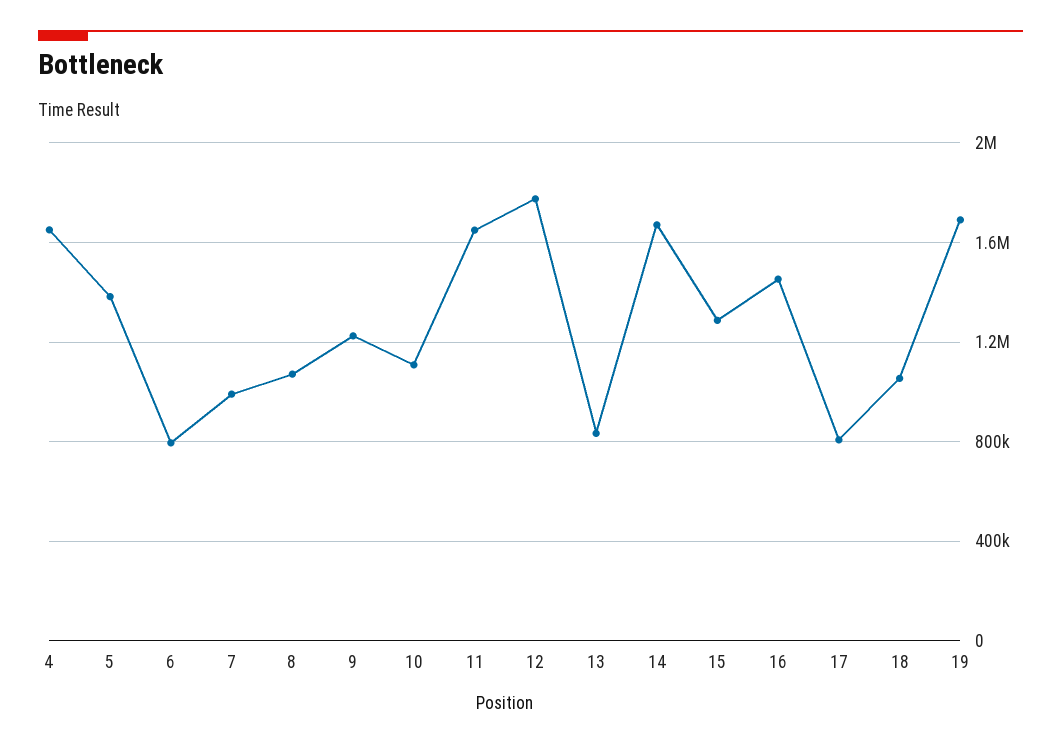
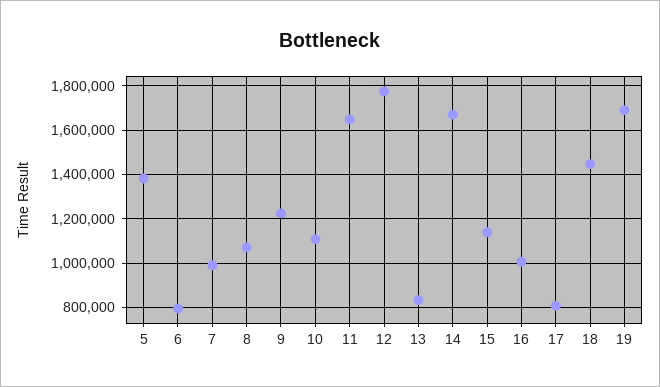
4: 1650000 -> none
15: 1300000 -> 1150000
16: 1450000 -> 1000000
18: 1050000 -> 1450000

